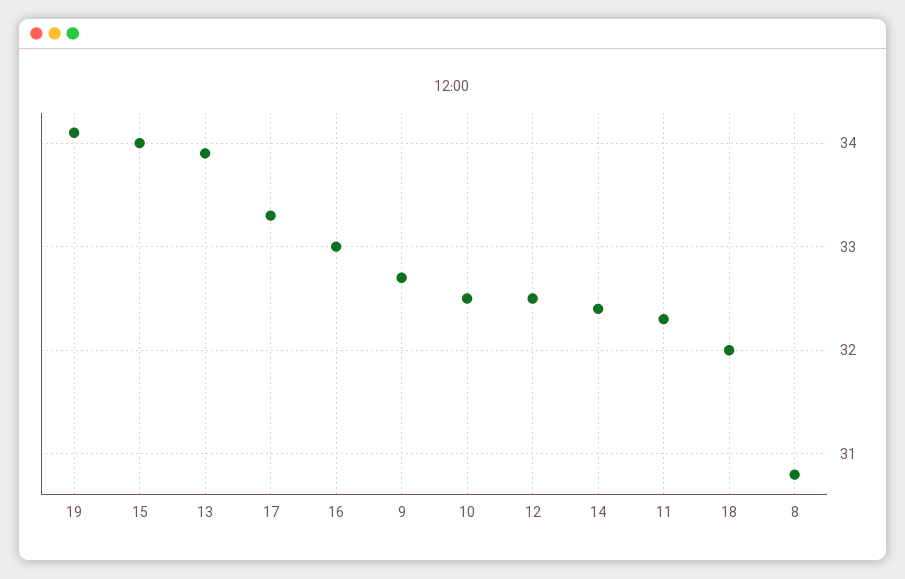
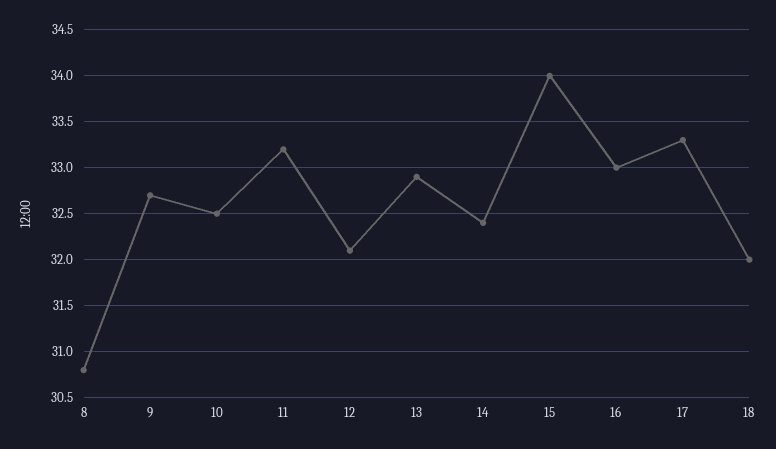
19: 34.1 -> none
13: 33.9 -> 32.9
12: 32.5 -> 32.1
11: 32.3 -> 33.2

